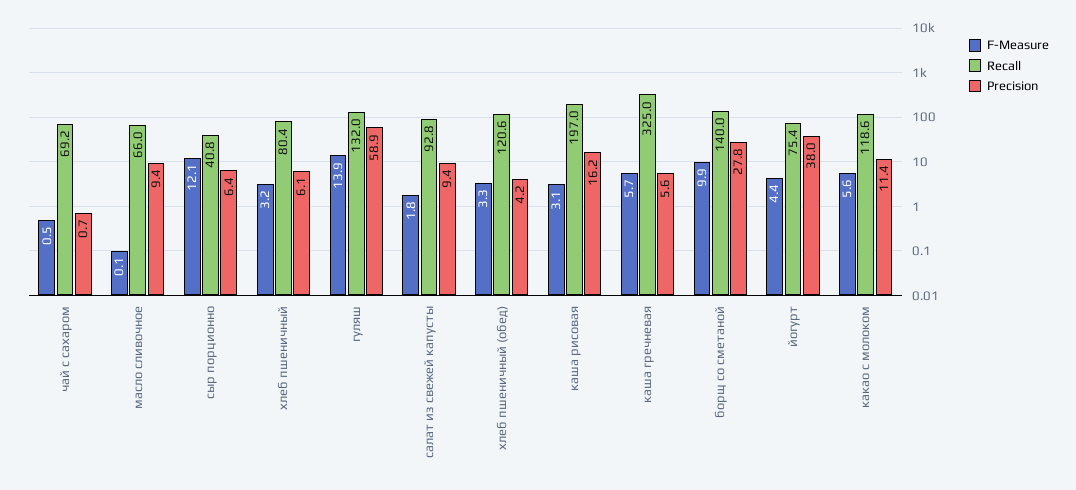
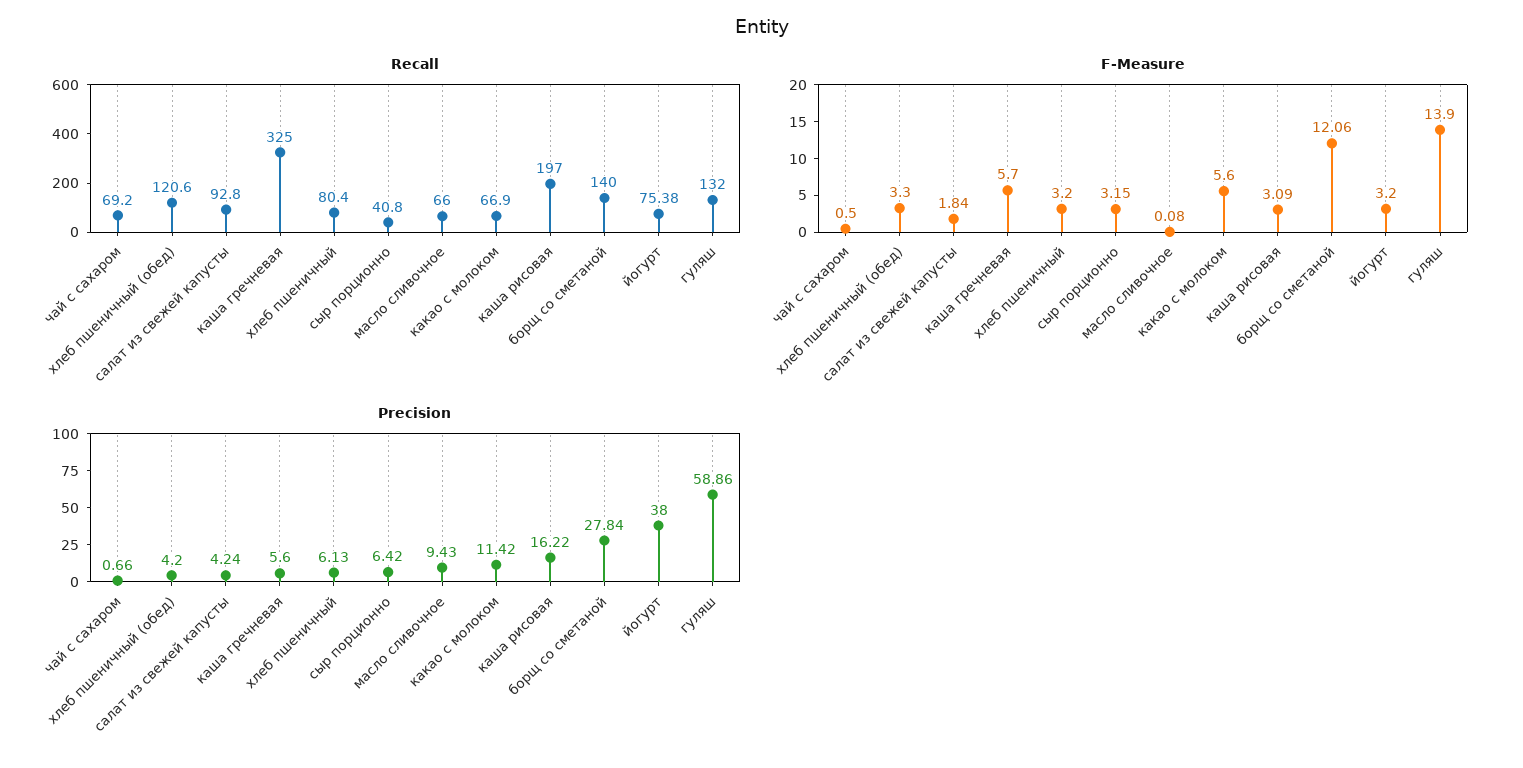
F-Measure, сыр порционно: 12.1 -> 3.15
Precision, салат из свежей капусты: 9.4 -> 4.24
F-Measure, борщ со сметаной: 9.9 -> 12.06
F-Measure, йогурт: 4.4 -> 3.2
Recall, какао с молоком: 118.6 -> 66.9

